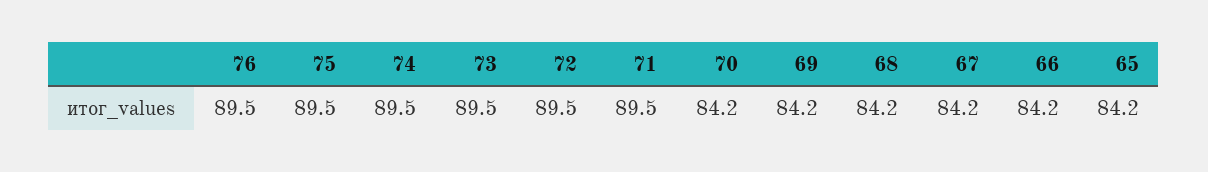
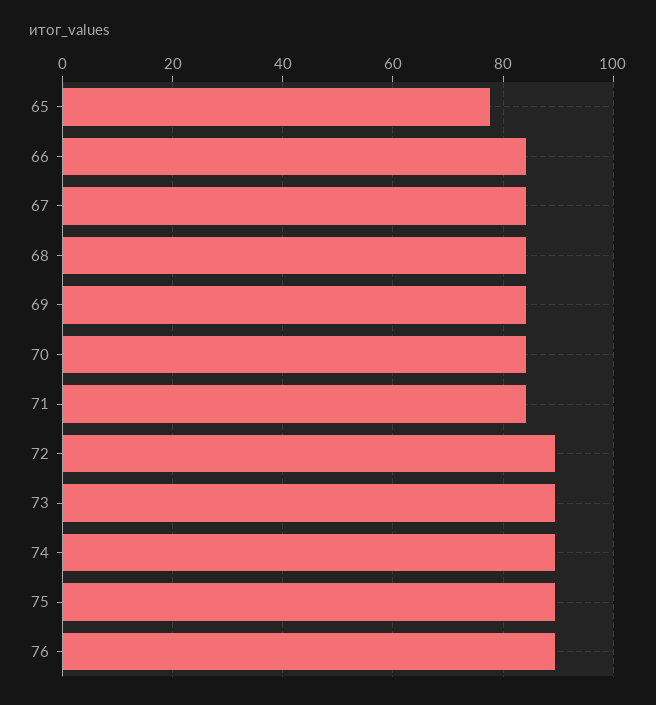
71: 89.5 -> 84
65: 84.2 -> 78

